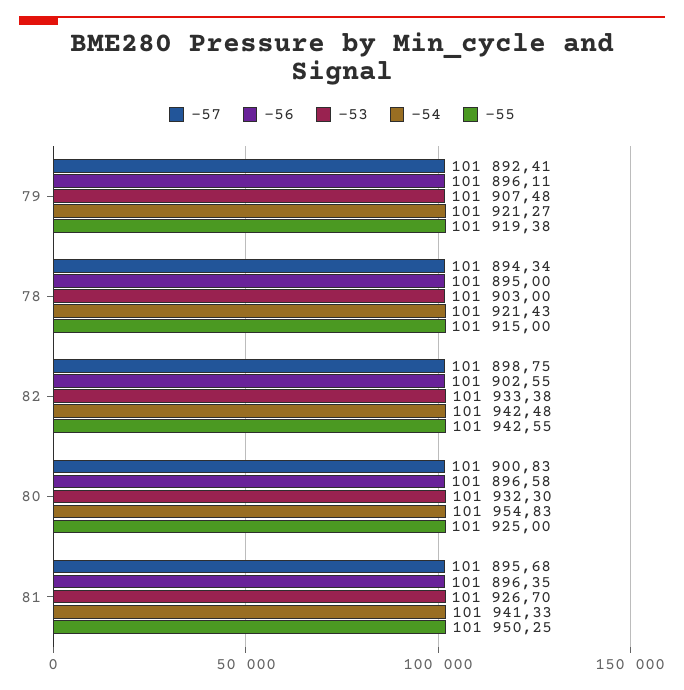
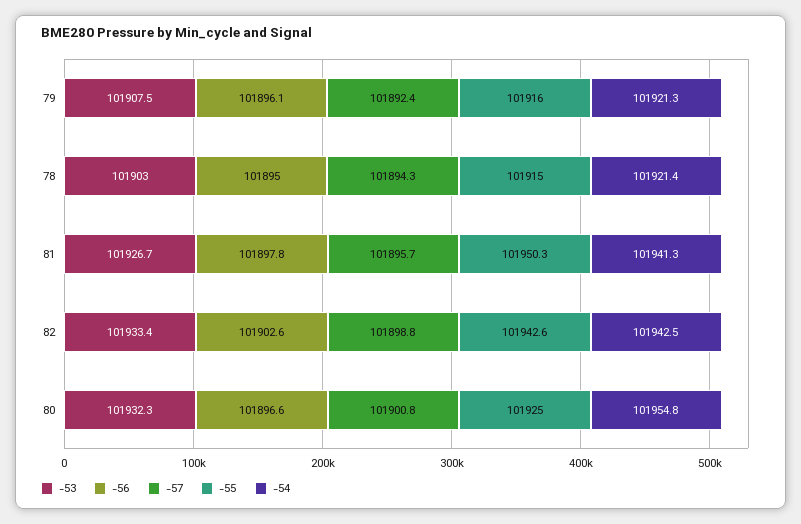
-55, 79: 101919.38 -> 101916
-56, 81: 101896.35 -> 101897.8

